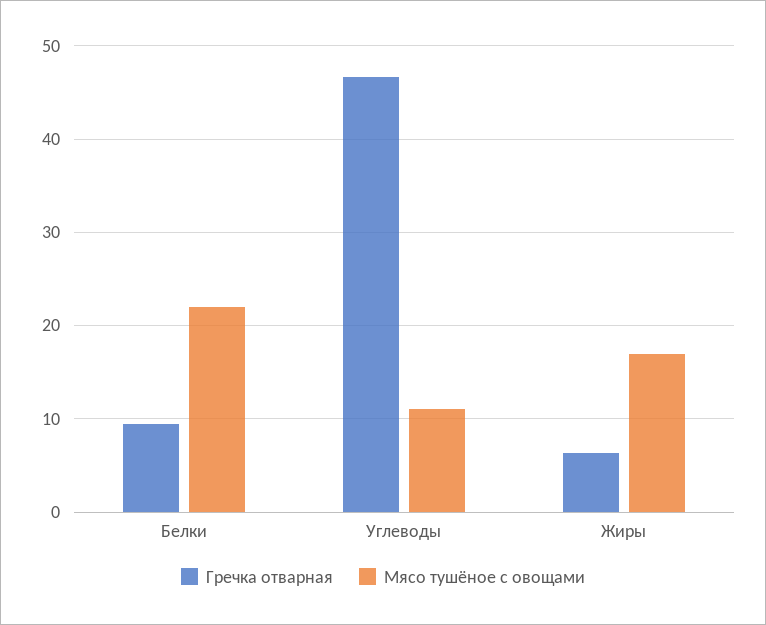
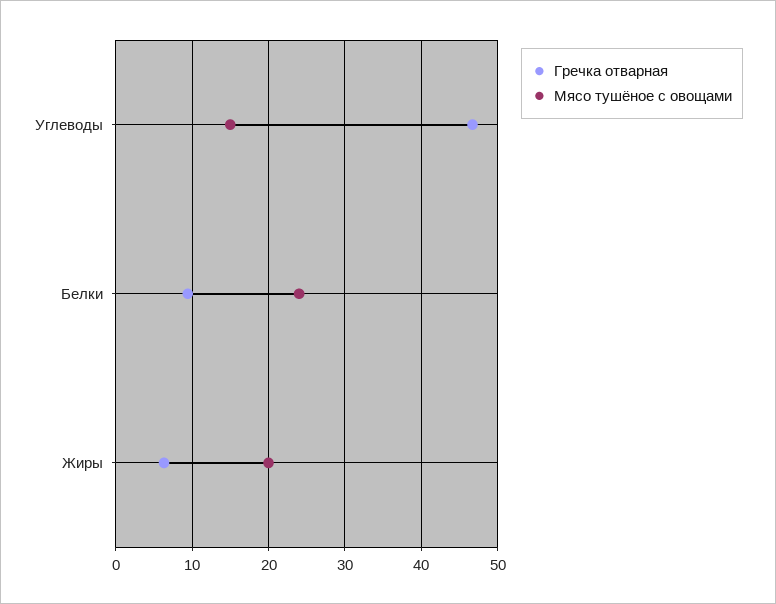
Мясо тушёное с овощами, Белки: 22 -> 24
Мясо тушёное с овощами, Углеводы: 11 -> 15
Мясо тушёное с овощами, Жиры: 17 -> 20

